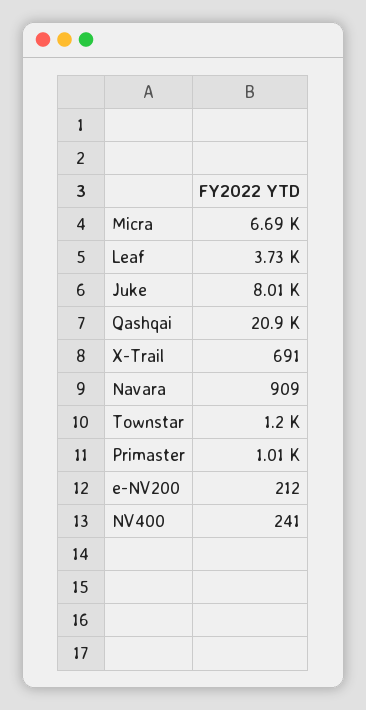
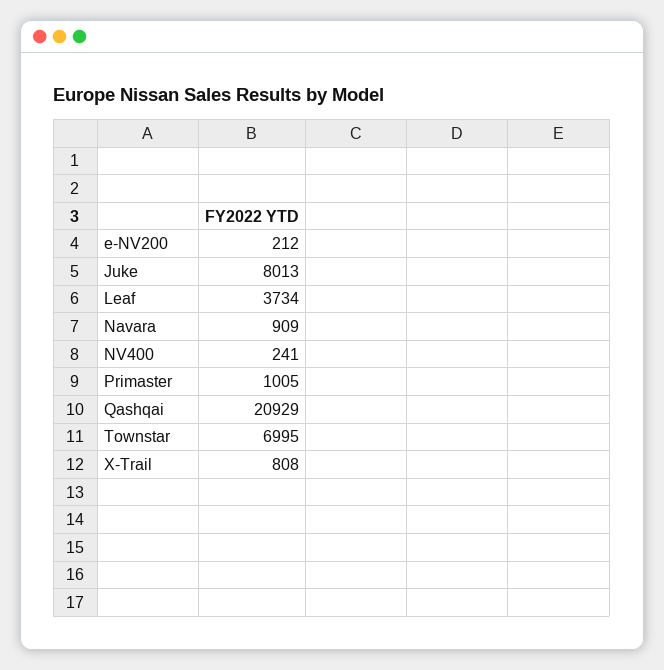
Micra: 6690 -> none
X-Trail: 691 -> 808
Townstar: 1200 -> 6995

